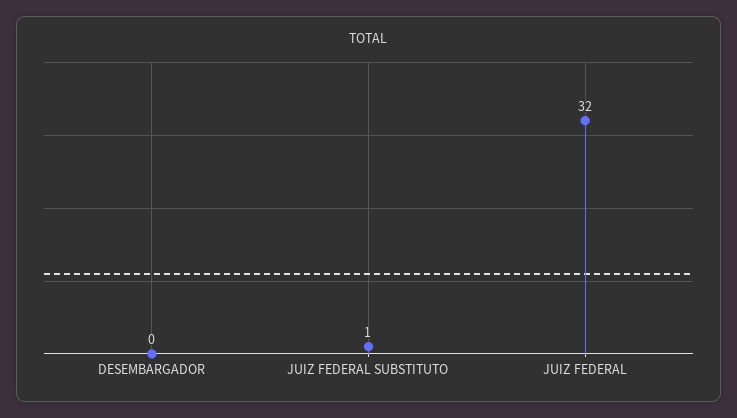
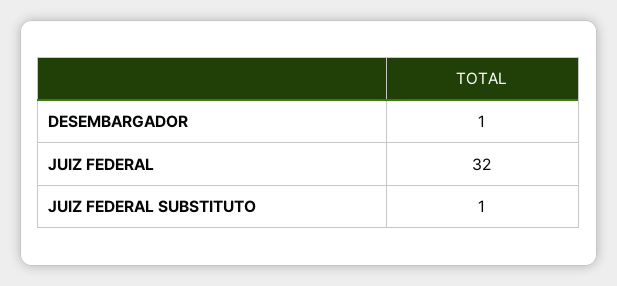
DESEMBARGADOR: 0 -> 1

